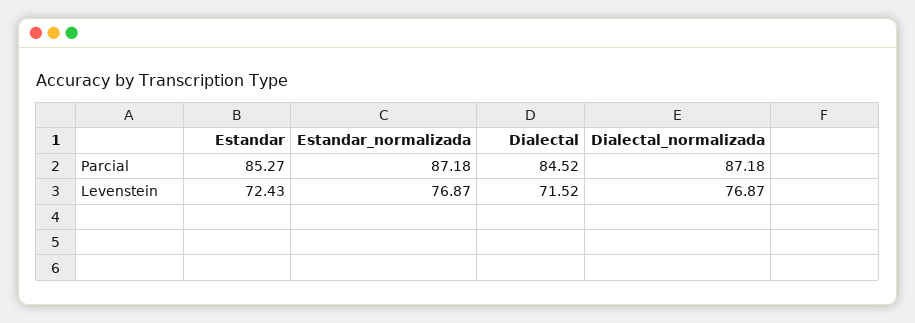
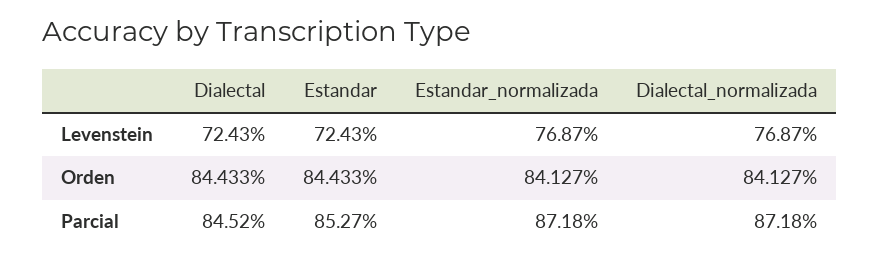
Dialectal, Levenstein: 71.52 -> 72.43
Dialectal, Orden: none -> 84.433
Estandar, Orden: none -> 84.433
Estandar_normalizada, Orden: none -> 84.127
Dialectal_normalizada, Orden: none -> 84.127

